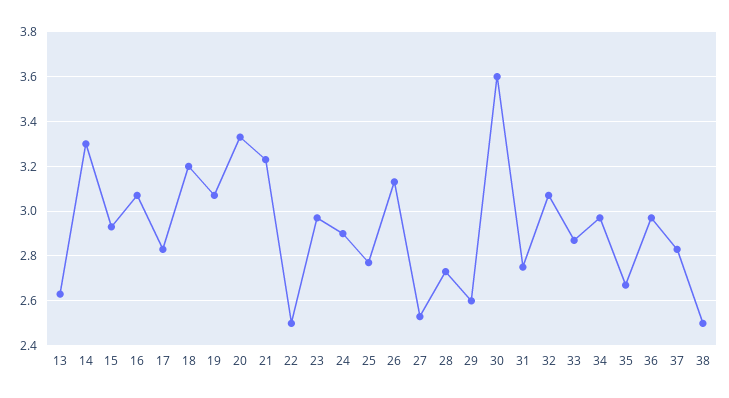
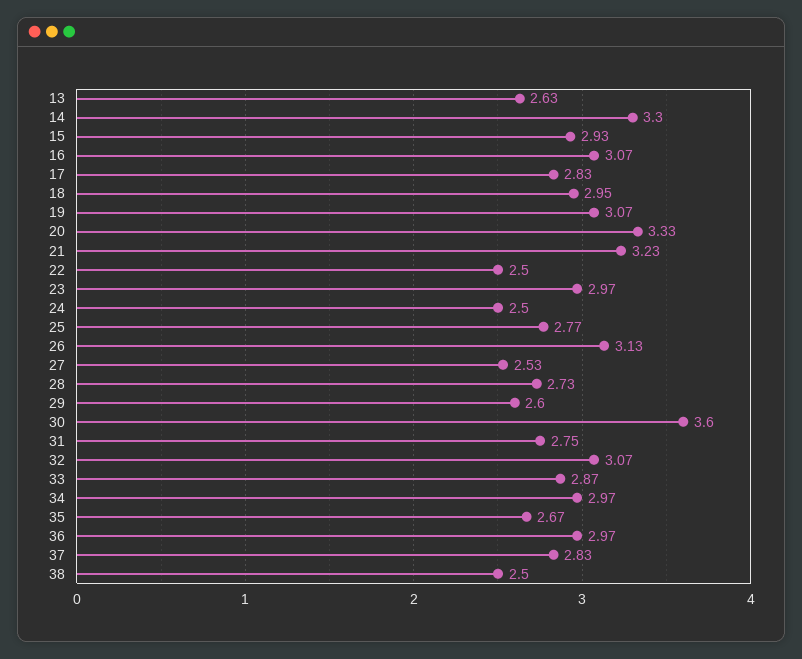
18: 3.2 -> 2.95
24: 2.9 -> 2.5

